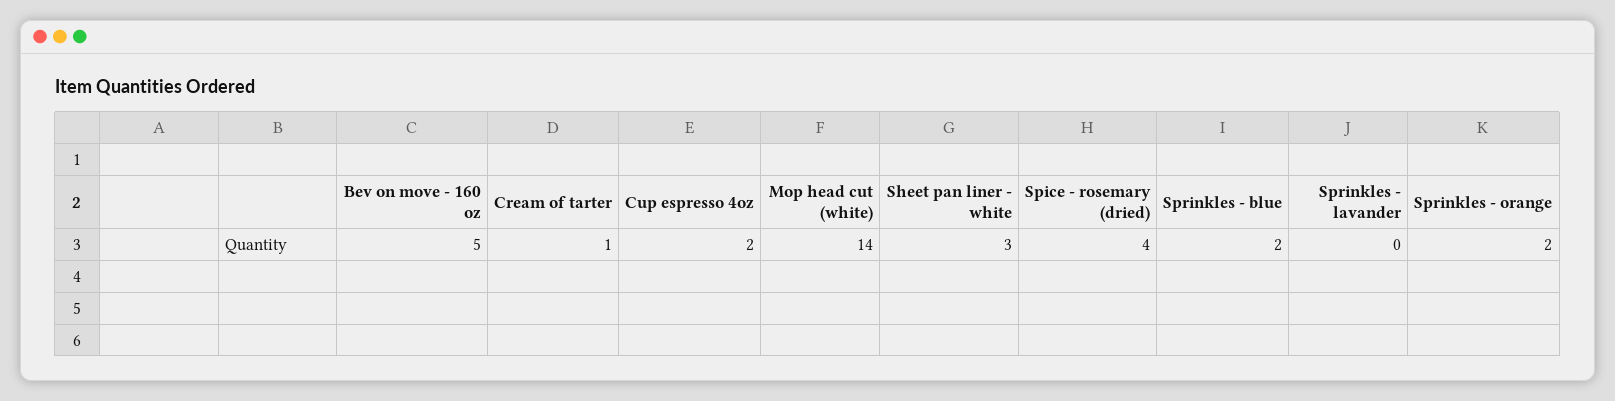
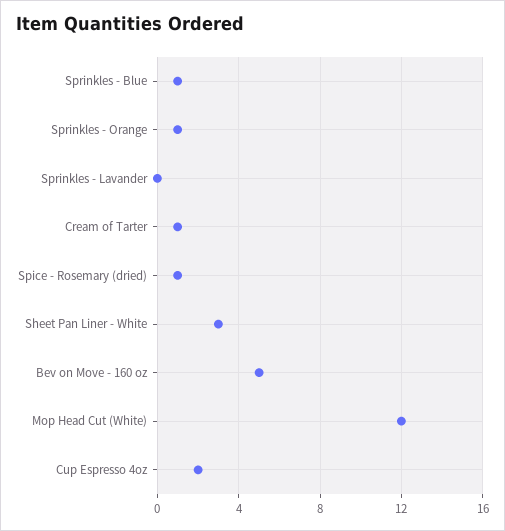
Mop head cut (white): 14 -> 12
Spice - rosemary (dried): 4 -> 1
Sprinkles - blue: 2 -> 1
Sprinkles - orange: 2 -> 1

